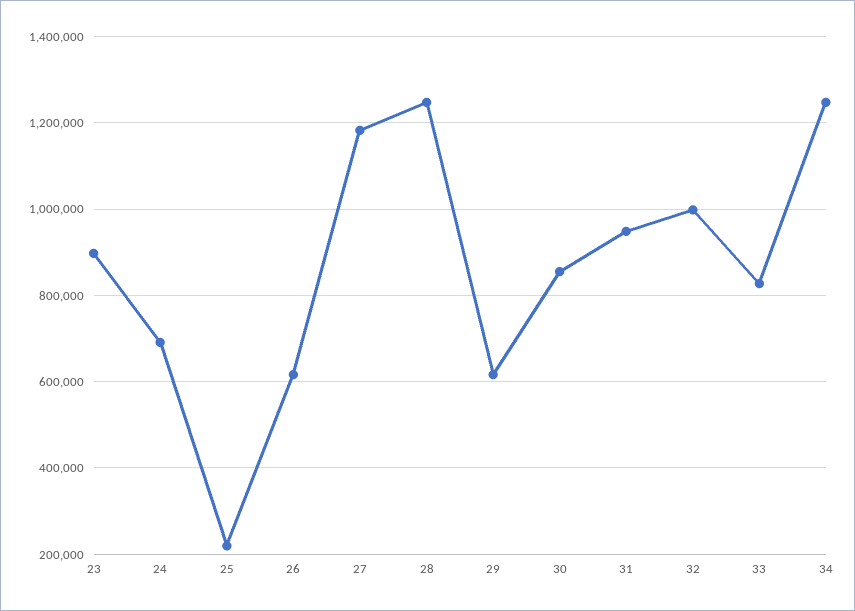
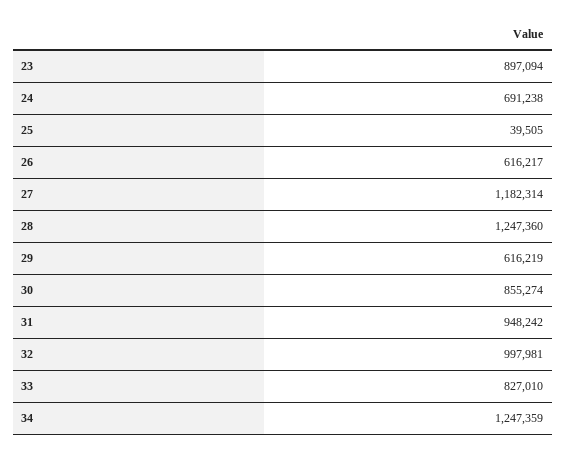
25: 220000 -> 39505

